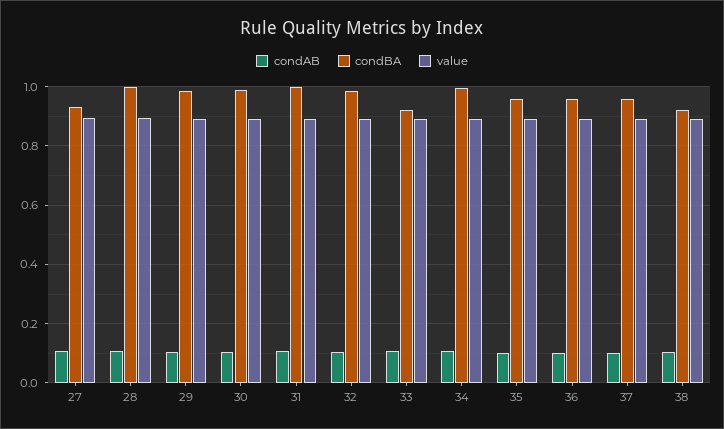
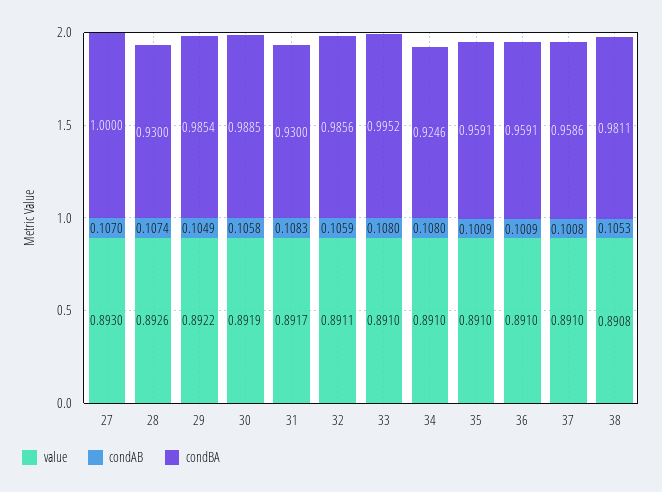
condBA, 27: 0.925 -> 1
condBA, 28: 1 -> 0.93
condBA, 31: 1 -> 0.93
condBA, 33: 0.925 -> 0.9952
condBA, 34: 1 -> 0.9246
condBA, 38: 0.925 -> 0.9811

